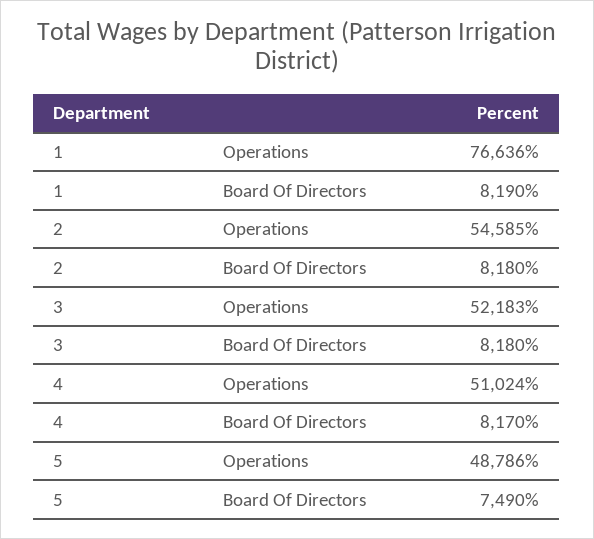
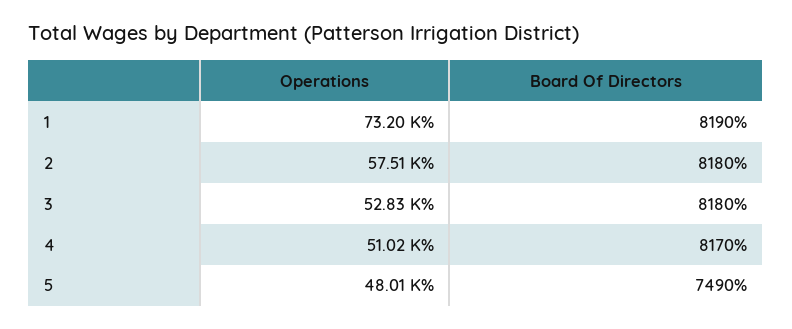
1, Operations: 76636 -> 73200
2, Operations: 54585 -> 57510
3, Operations: 52183 -> 52830
5, Operations: 48786 -> 48010

